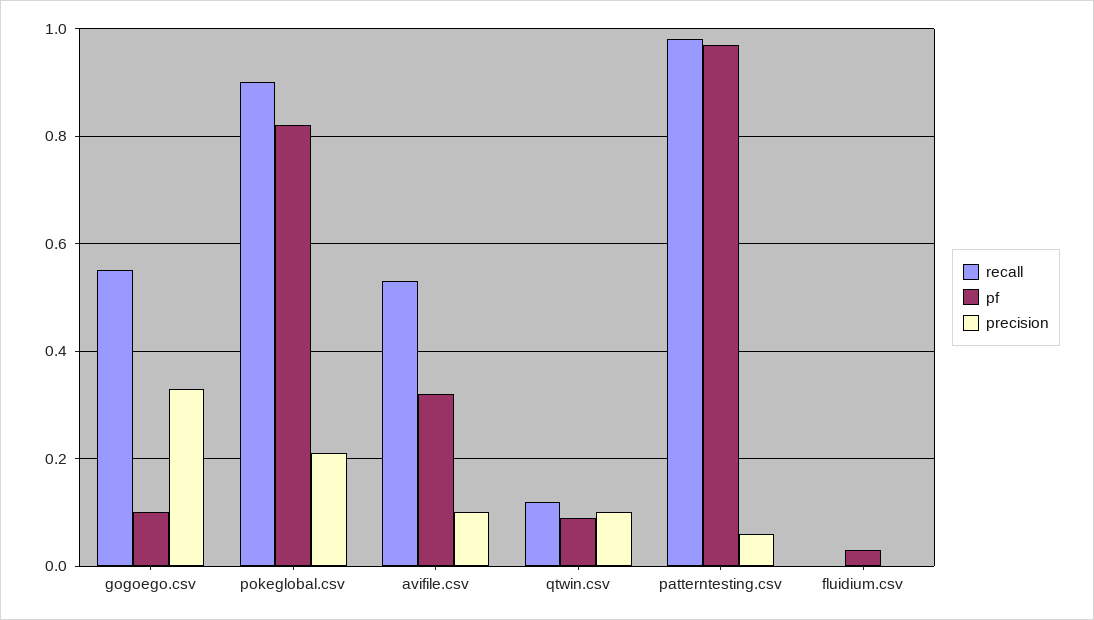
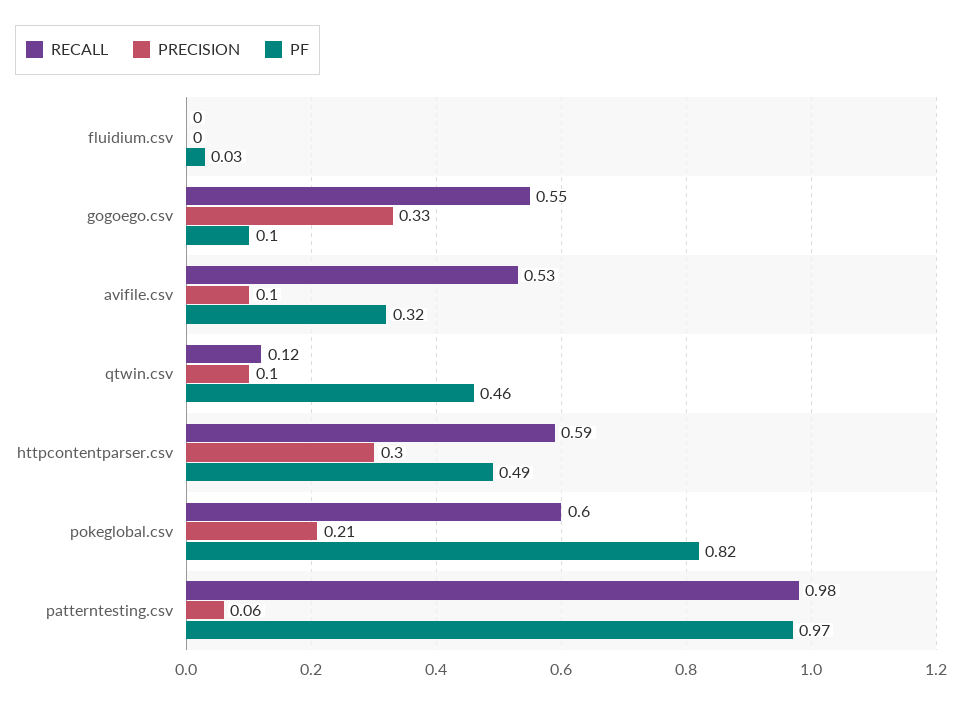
recall, pokeglobal.csv: 0.9 -> 0.6
pf, qtwin.csv: 0.1 -> 0.46
recall, httpcontentparser.csv: none -> 0.59
precision, httpcontentparser.csv: none -> 0.3
pf, httpcontentparser.csv: none -> 0.49

